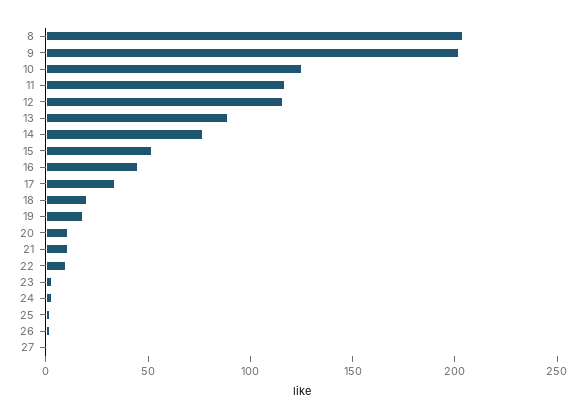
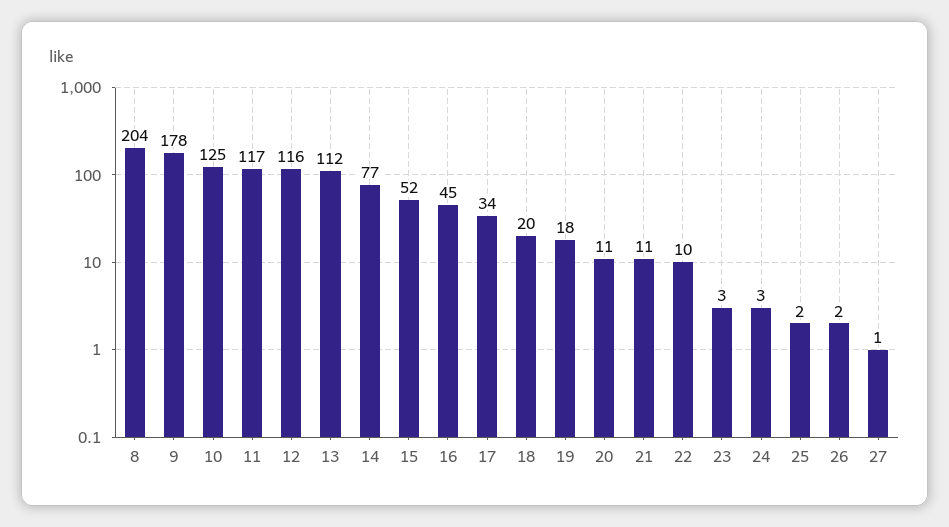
9: 200 -> 178
13: 90 -> 112

